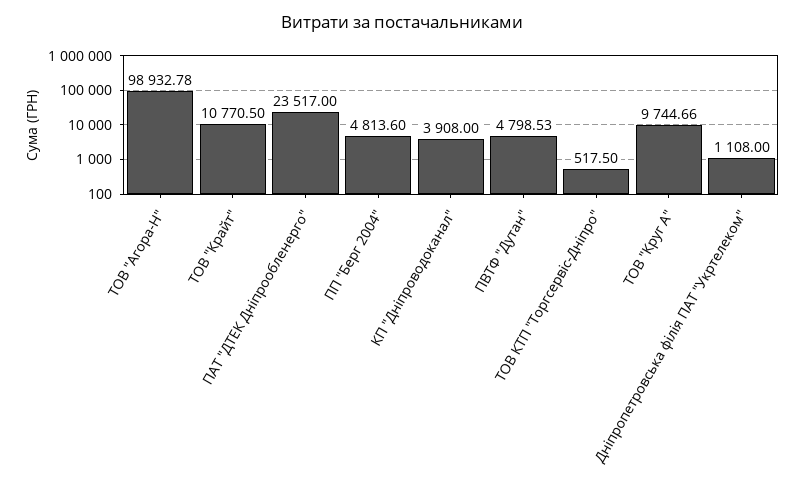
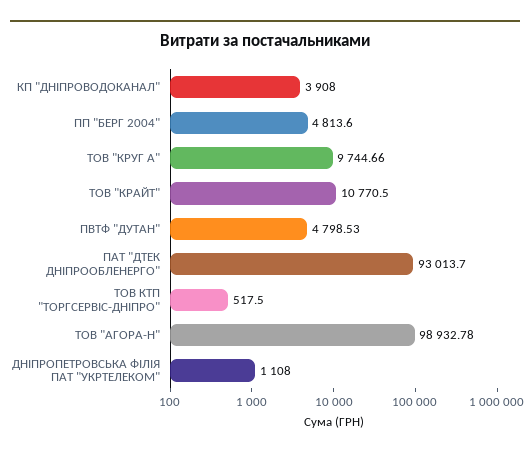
ПАТ "ДТЕК Дніпрообленерго": 23517 -> 93013.7

